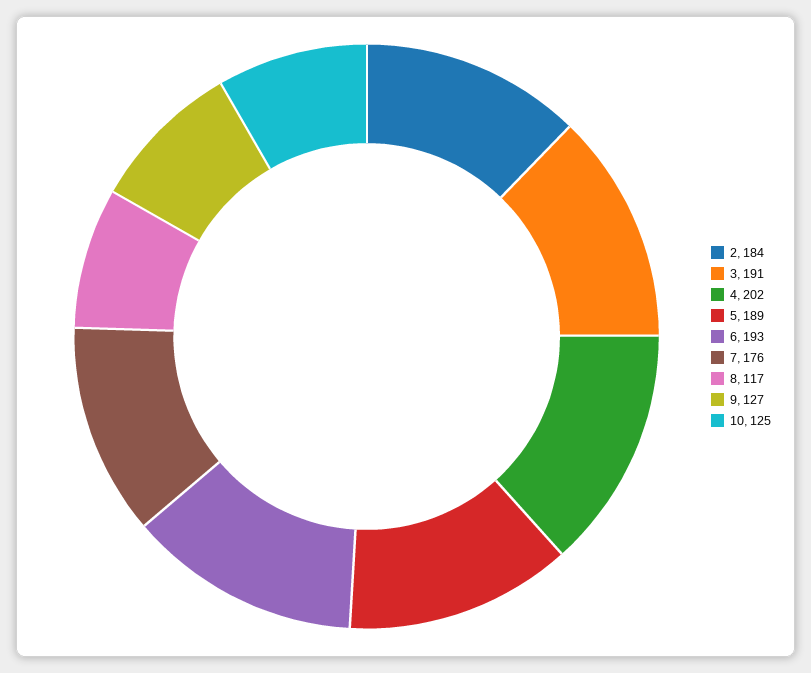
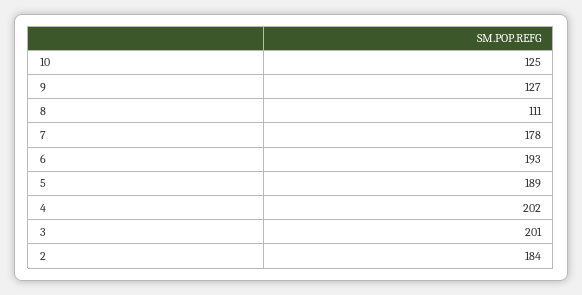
3: 191 -> 201
7: 176 -> 178
8: 117 -> 111

